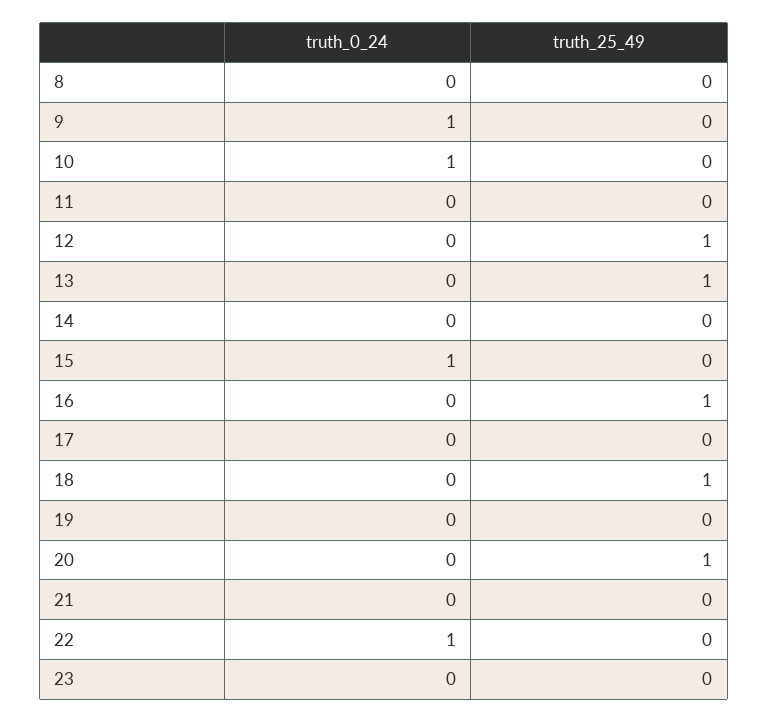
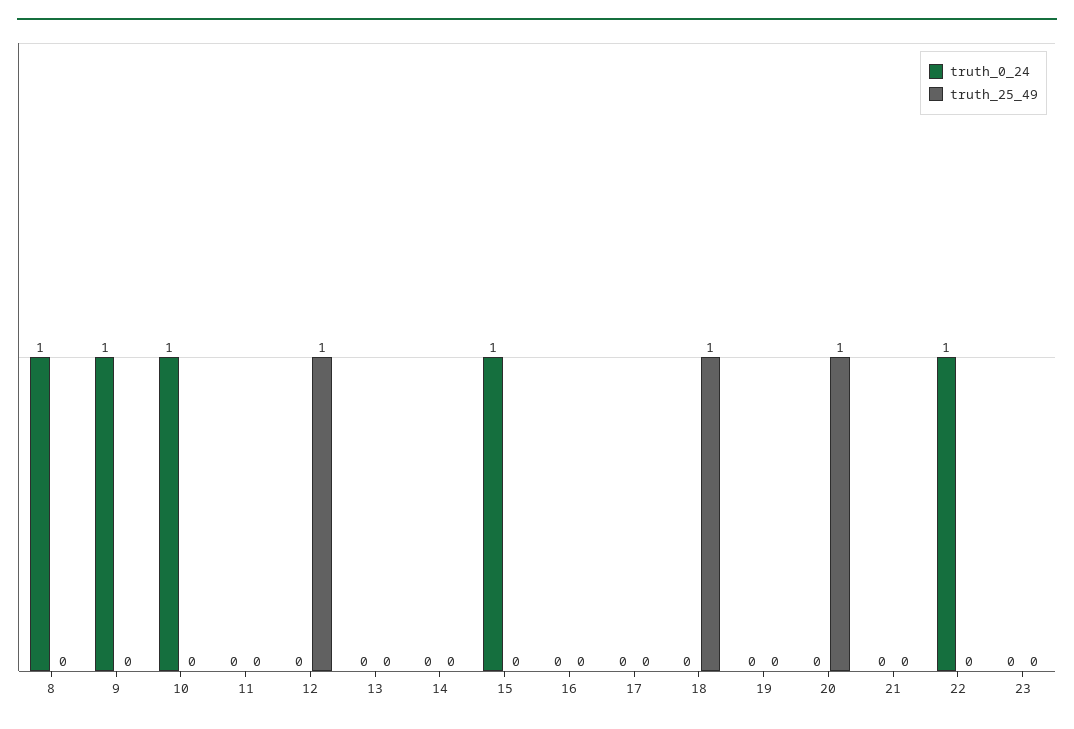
truth_0_24, 8: 0 -> 1
truth_25_49, 13: 1 -> 0
truth_25_49, 16: 1 -> 0

